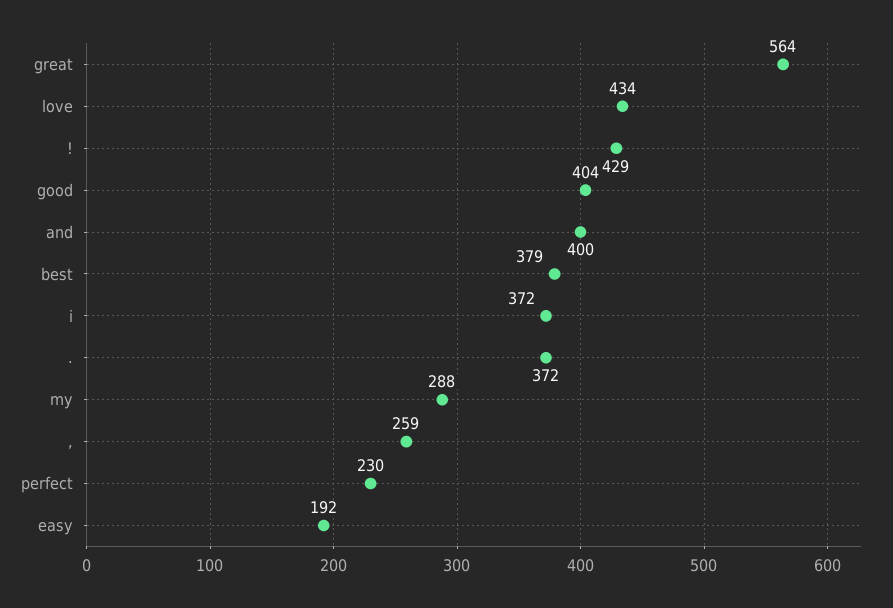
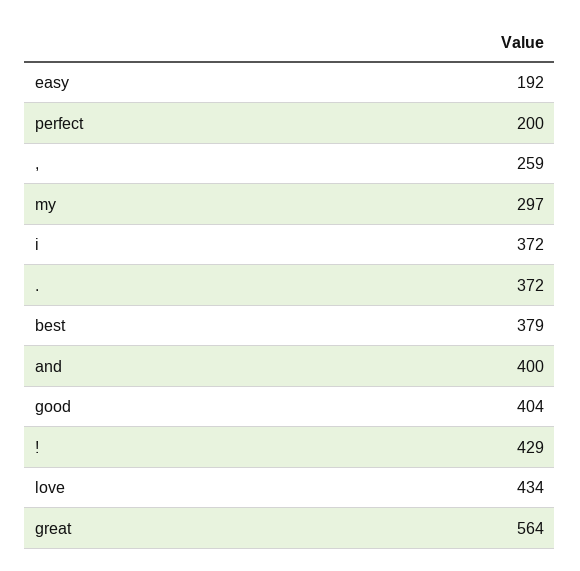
my: 288 -> 297
perfect: 230 -> 200

